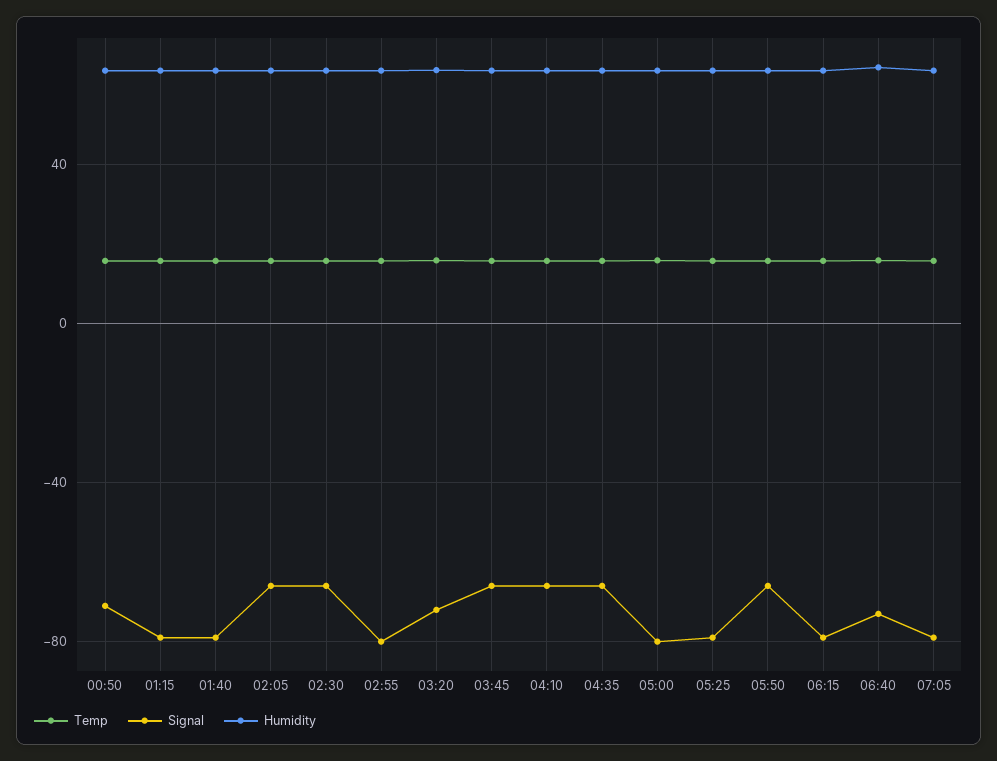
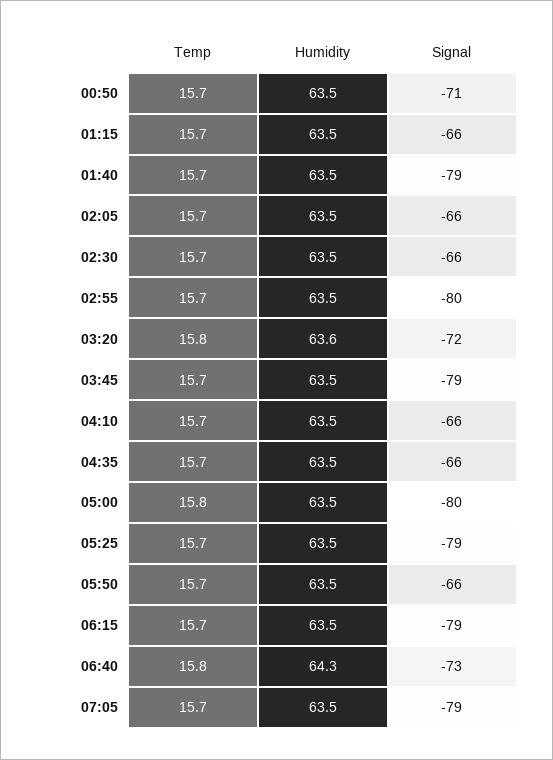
Signal, 01:15: -80 -> -66
Signal, 03:45: -65 -> -79

